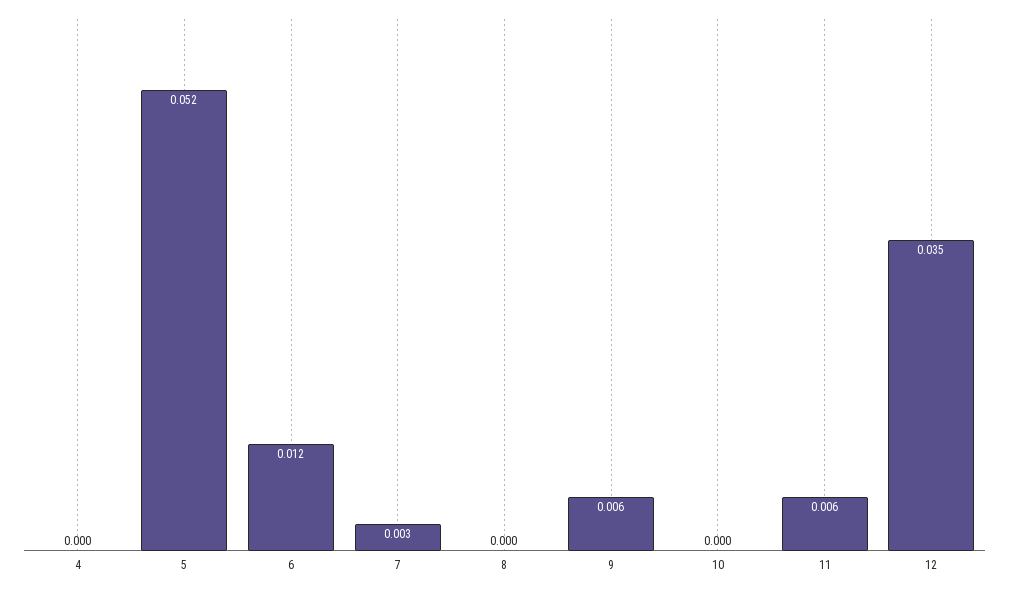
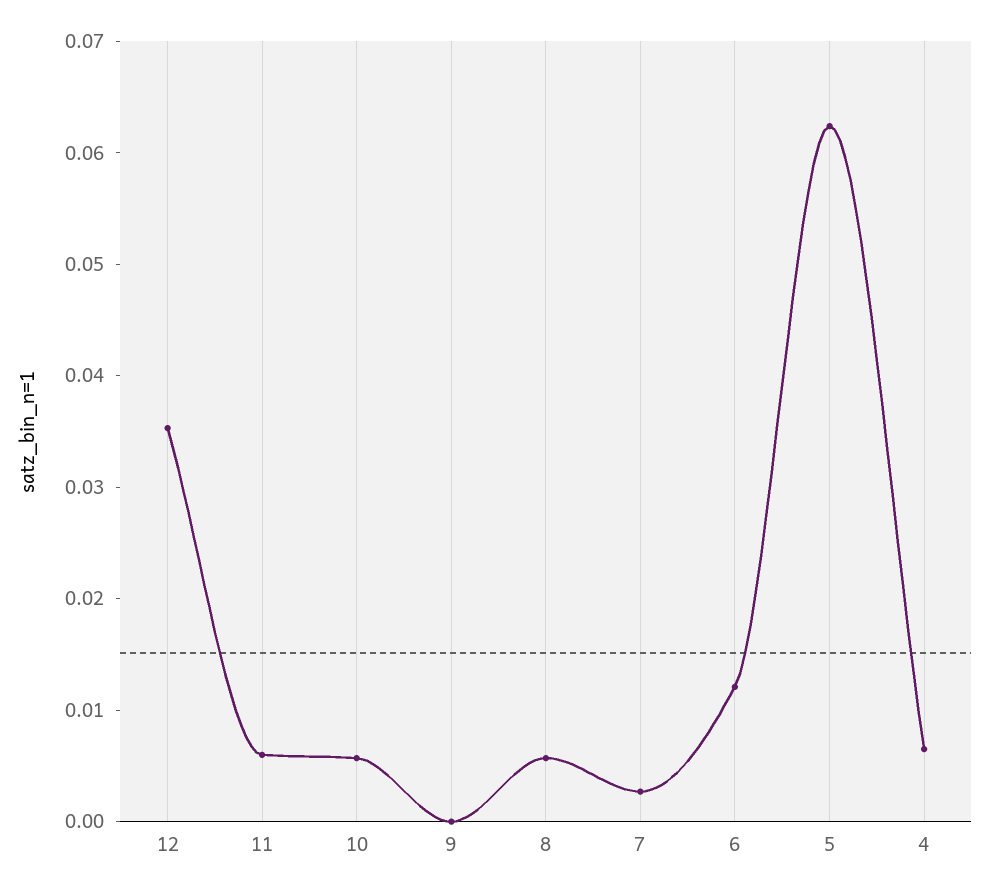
4: 0 -> 0.006
5: 0.052 -> 0.062
8: 0 -> 0.006
9: 0.006 -> 0
10: 0 -> 0.006

